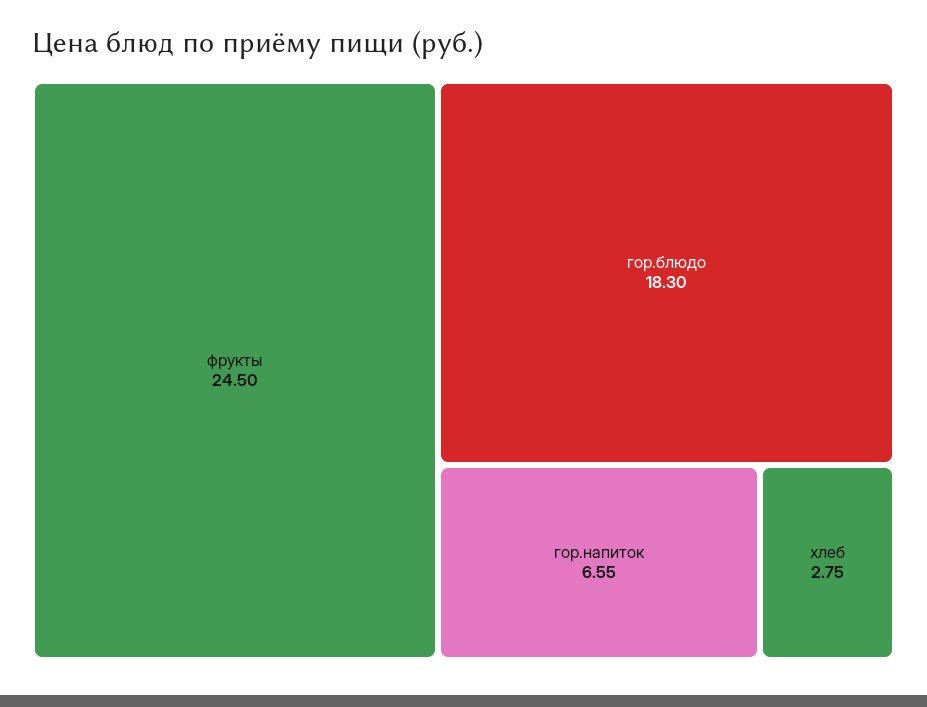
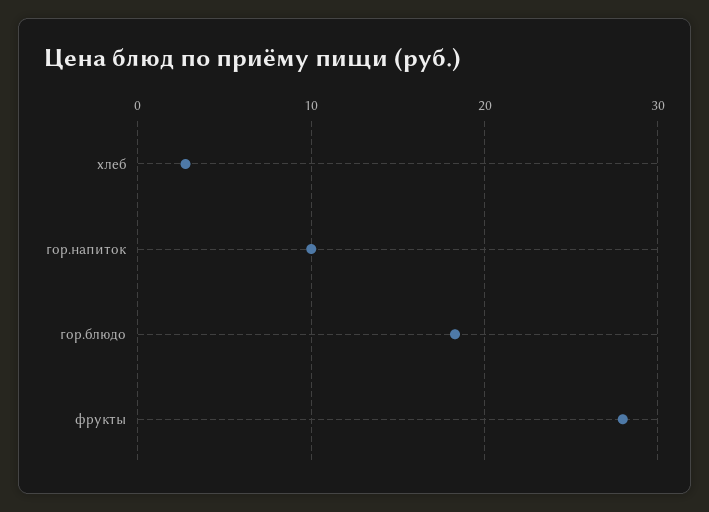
фрукты: 24.5 -> 28
гор.напиток: 6.55 -> 10

